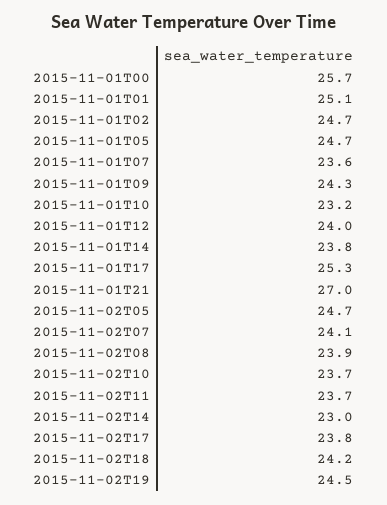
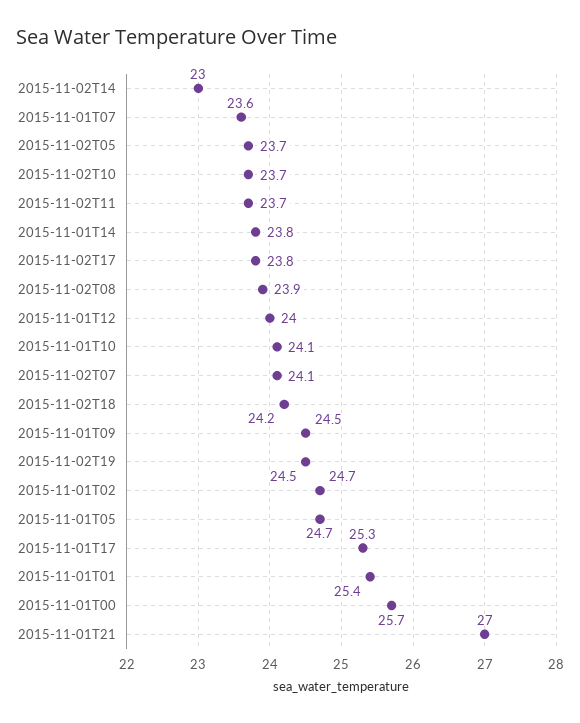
2015-11-01T01: 25.1 -> 25.4
2015-11-01T09: 24.3 -> 24.5
2015-11-01T10: 23.2 -> 24.1
2015-11-02T05: 24.7 -> 23.7

